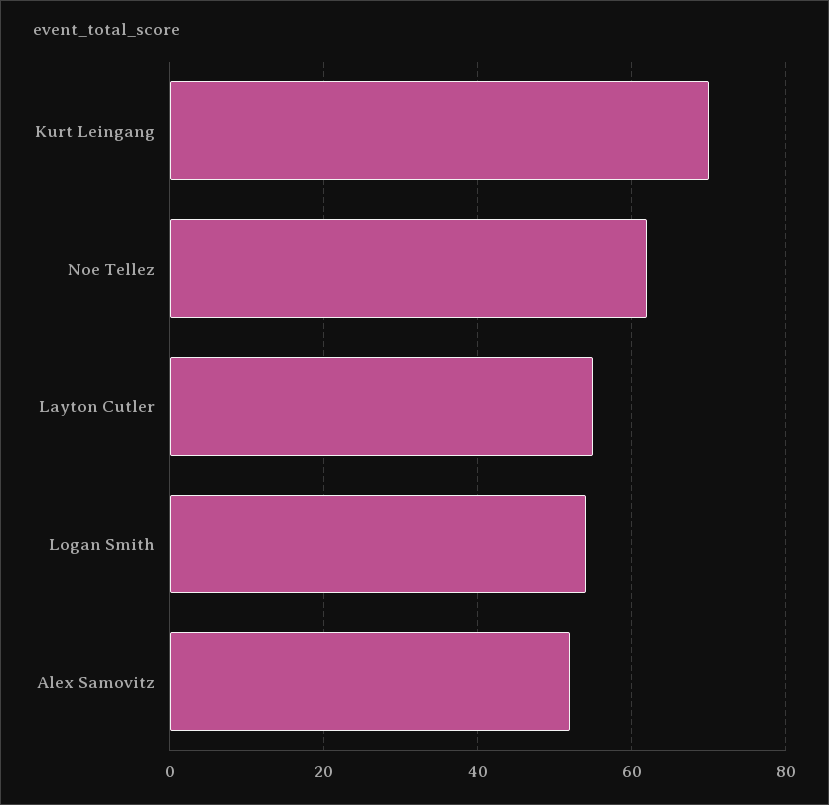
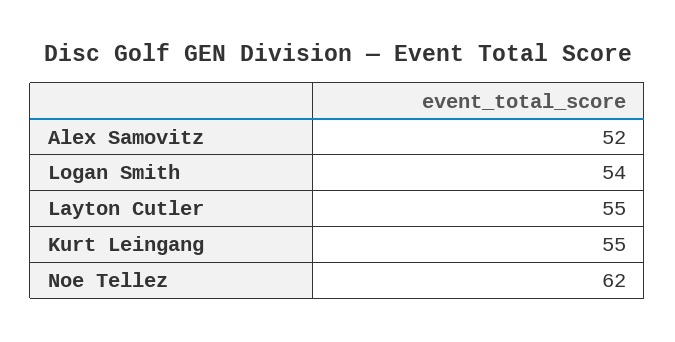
Kurt Leingang: 70 -> 55

